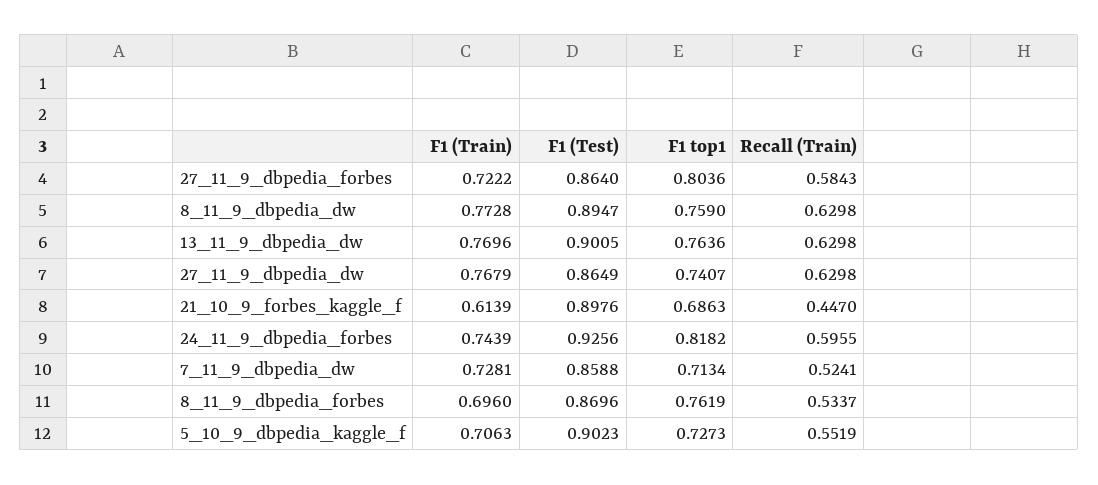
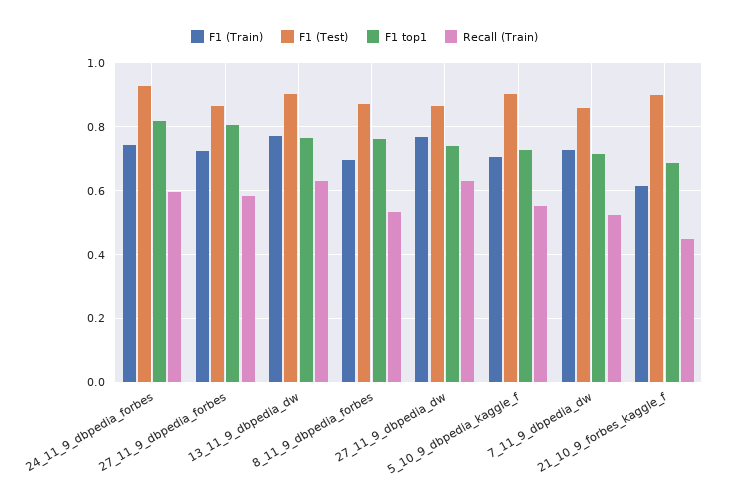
F1 (Train), 8_11_9_dbpedia_dw: 0.7728 -> none
F1 (Test), 8_11_9_dbpedia_dw: 0.8947 -> none
F1 top1, 8_11_9_dbpedia_dw: 0.759 -> none
Recall (Train), 8_11_9_dbpedia_dw: 0.6298 -> none

